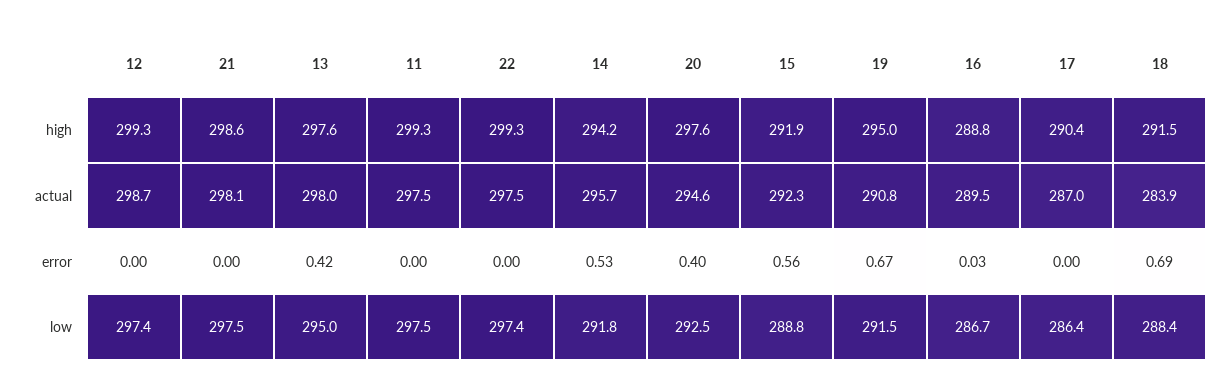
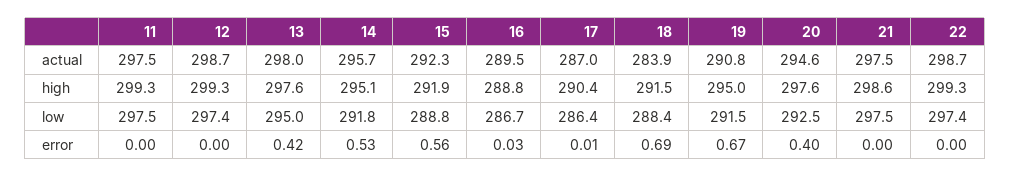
14, high: 294.2 -> 295.1
21, actual: 298.1 -> 297.5
22, actual: 297.5 -> 298.7
17, error: 0 -> 0.01

